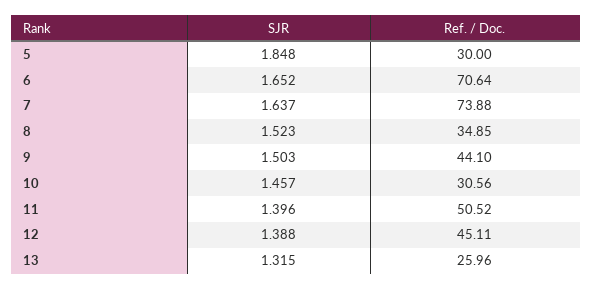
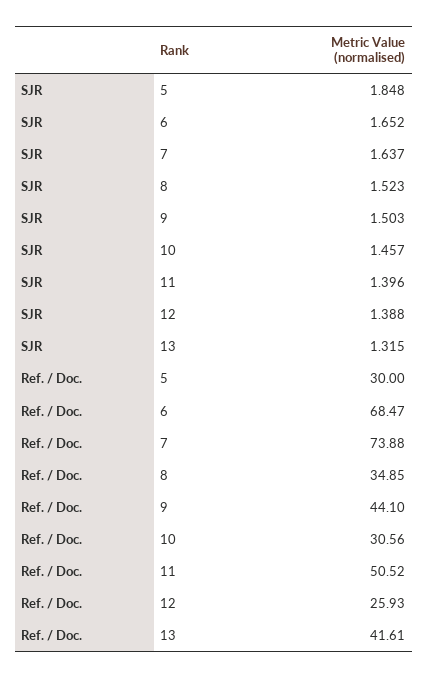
Ref. / Doc., 6: 70.64 -> 68.47
Ref. / Doc., 12: 45.11 -> 25.93
Ref. / Doc., 13: 25.96 -> 41.61

